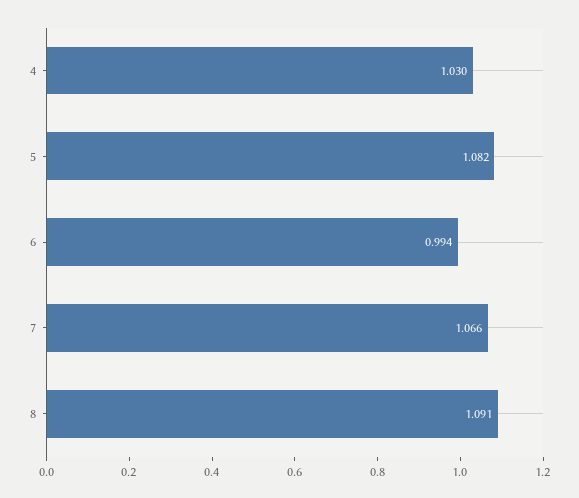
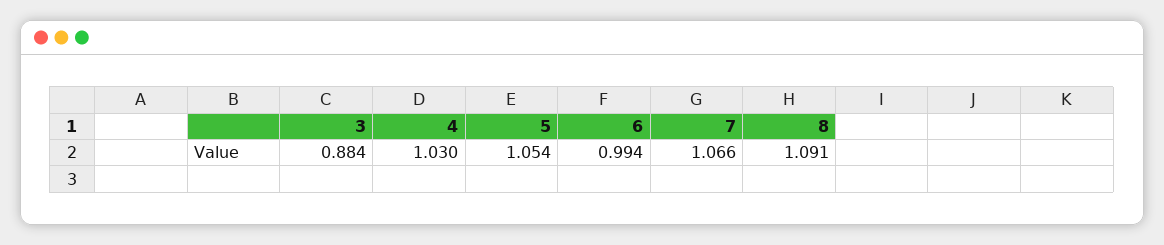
5: 1.082 -> 1.054
3: none -> 0.884

